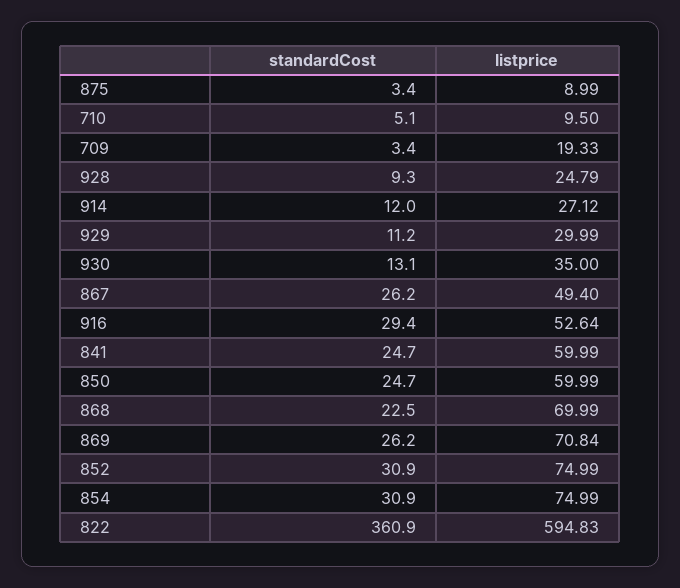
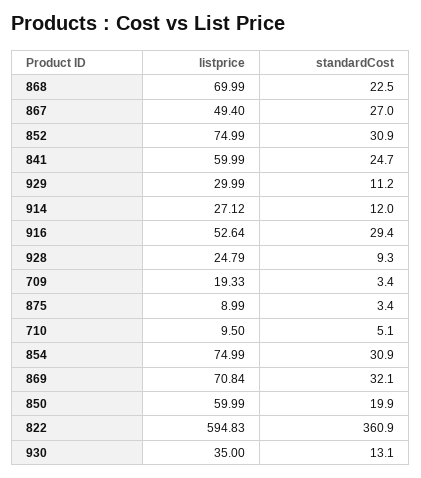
standardCost, 867: 26.2 -> 27
standardCost, 850: 24.7 -> 19.9
standardCost, 869: 26.2 -> 32.1

